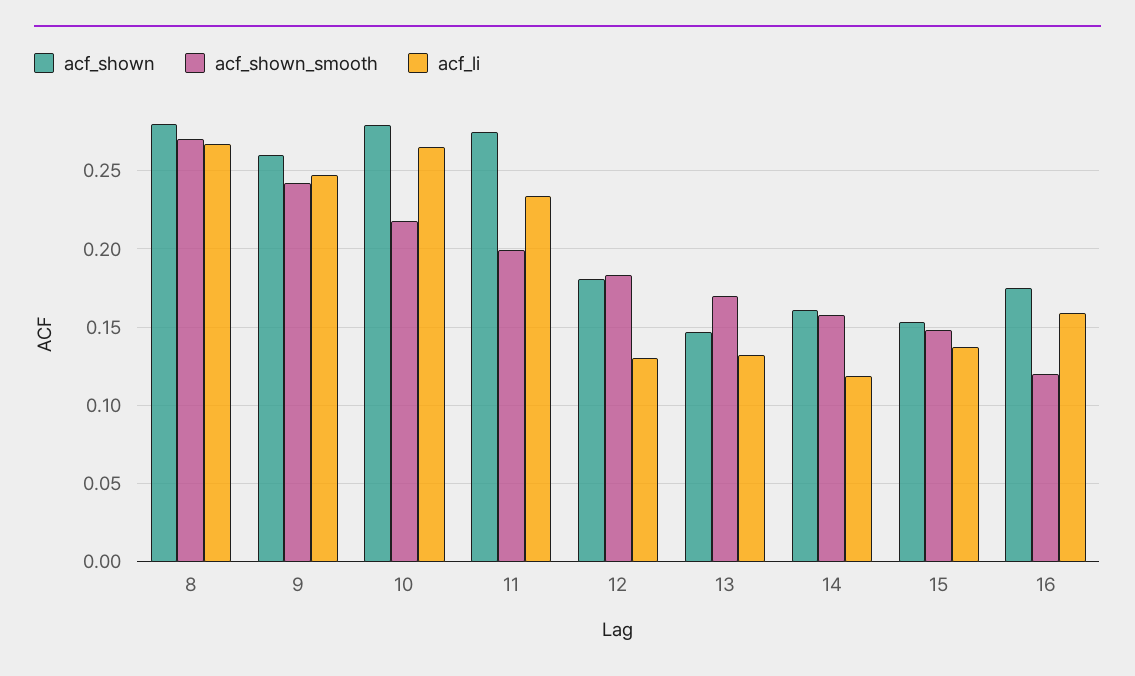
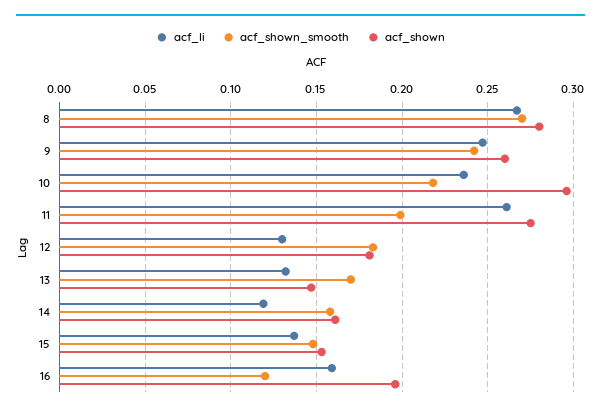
acf_shown, 10: 0.28 -> 0.295
acf_li, 10: 0.265 -> 0.235
acf_li, 11: 0.235 -> 0.26
acf_shown, 16: 0.175 -> 0.195

